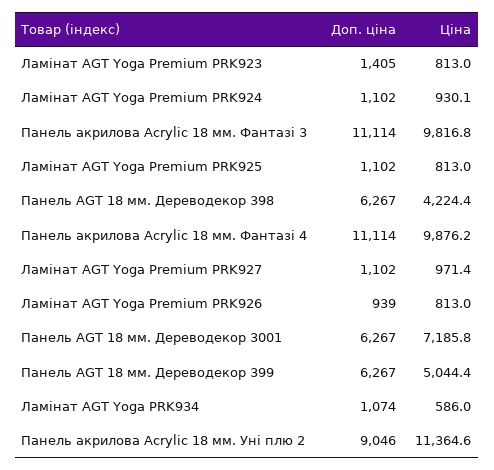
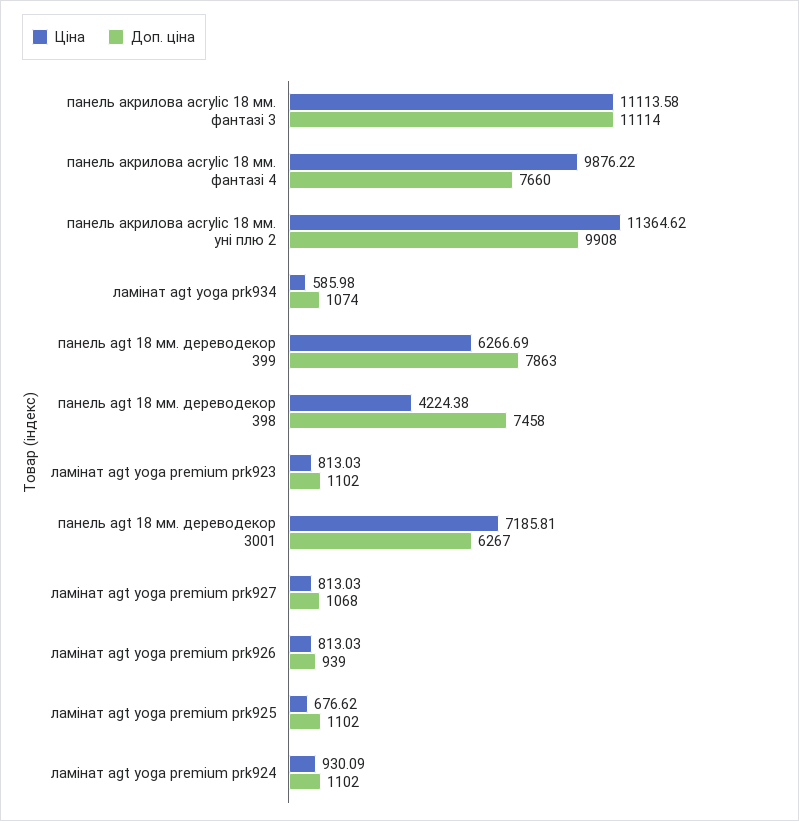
Доп. ціна, Ламінат AGT Yoga Premium PRK923: 1405 -> 1102
Ціна, Панель акрилова Acrylic 18 мм. Фантазі 3: 9816.8 -> 11113.58
Ціна, Ламінат AGT Yoga Premium PRK925: 813 -> 676.62
Доп. ціна, Панель AGT 18 мм. Дереводекор 398: 6267 -> 7458
Доп. ціна, Панель акрилова Acrylic 18 мм. Фантазі 4: 11114 -> 7660
Доп. ціна, Ламінат AGT Yoga Premium PRK927: 1102 -> 1068
Ціна, Ламінат AGT Yoga Premium PRK927: 971.4 -> 813.03
Доп. ціна, Панель AGT 18 мм. Дереводекор 399: 6267 -> 7863
Ціна, Панель AGT 18 мм. Дереводекор 399: 5044.4 -> 6266.69
Доп. ціна, Панель акрилова Acrylic 18 мм. Уні плю 2: 9046 -> 9908

